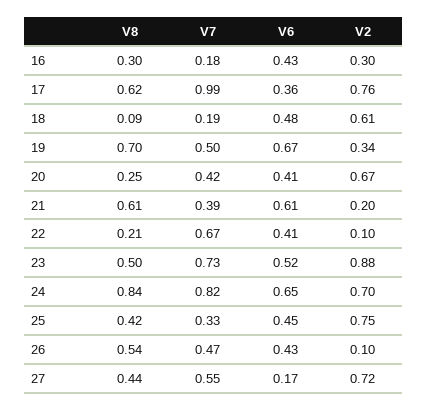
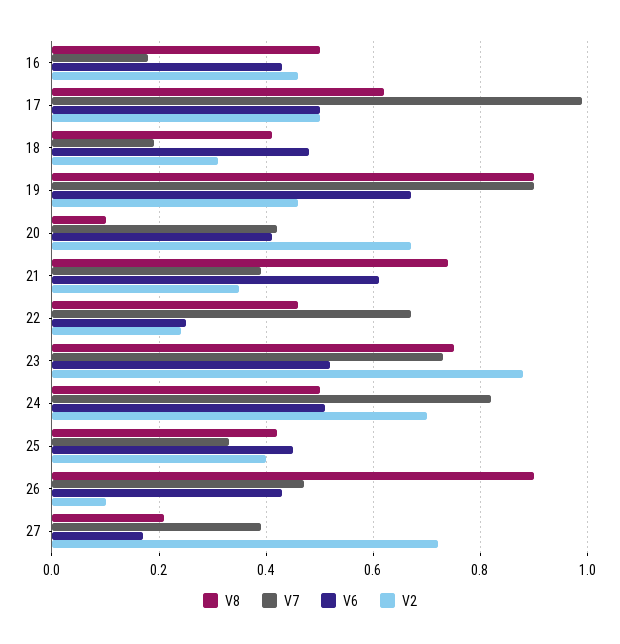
V8, 16: 0.3 -> 0.5
V2, 16: 0.3 -> 0.45
V6, 17: 0.36 -> 0.5
V2, 17: 0.76 -> 0.5
V8, 18: 0.09 -> 0.4
V2, 18: 0.61 -> 0.3
V8, 19: 0.7 -> 0.9
V7, 19: 0.5 -> 0.9
V2, 19: 0.34 -> 0.45
V8, 20: 0.25 -> 0.1
V8, 21: 0.61 -> 0.75
V2, 21: 0.2 -> 0.35
V8, 22: 0.21 -> 0.45
V6, 22: 0.41 -> 0.25
V2, 22: 0.1 -> 0.25
V8, 23: 0.5 -> 0.75
V8, 24: 0.84 -> 0.5
V6, 24: 0.65 -> 0.5
V2, 25: 0.75 -> 0.4
V8, 26: 0.54 -> 0.9
V8, 27: 0.44 -> 0.2
V7, 27: 0.55 -> 0.4

